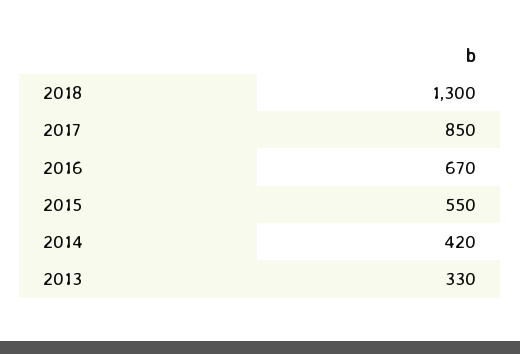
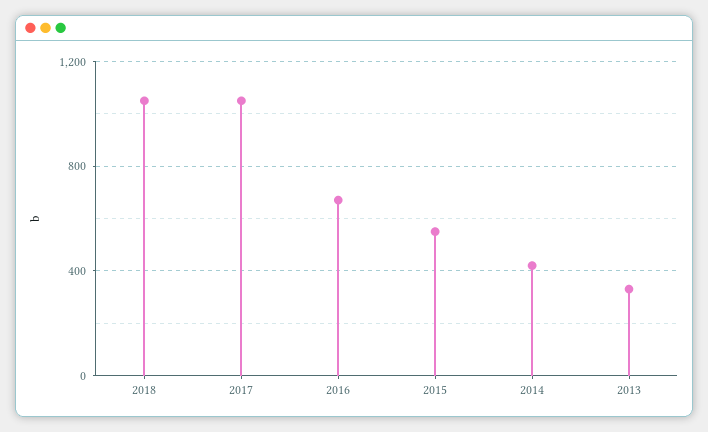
2018: 1300 -> 1050
2017: 850 -> 1050

